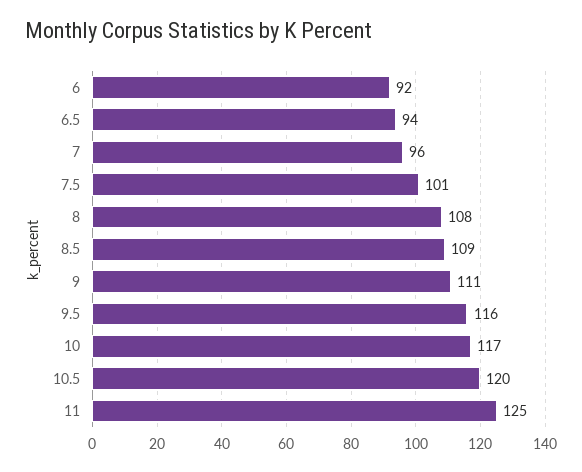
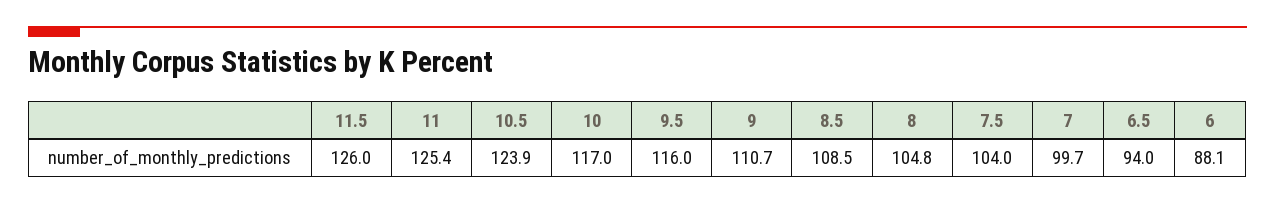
6: 92 -> 88.1
7: 96 -> 99.7
7.5: 101 -> 104
8: 108 -> 104.8
10.5: 120 -> 123.9
11.5: none -> 126

